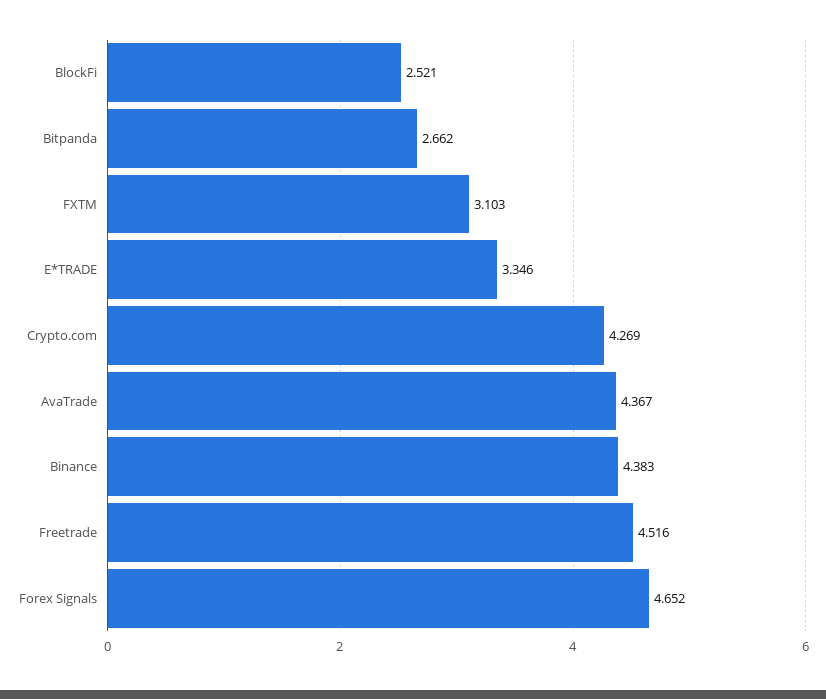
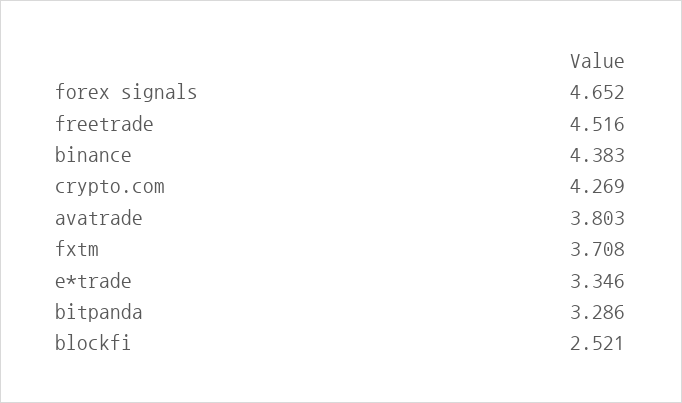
Bitpanda: 2.662 -> 3.286
FXTM: 3.103 -> 3.708
AvaTrade: 4.367 -> 3.803

